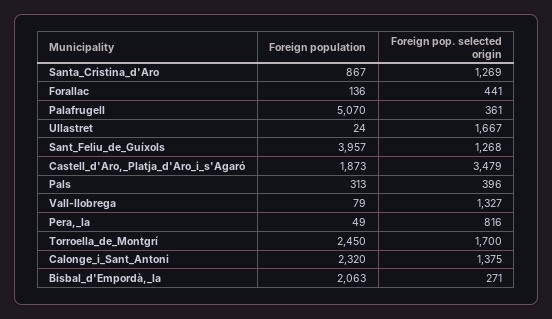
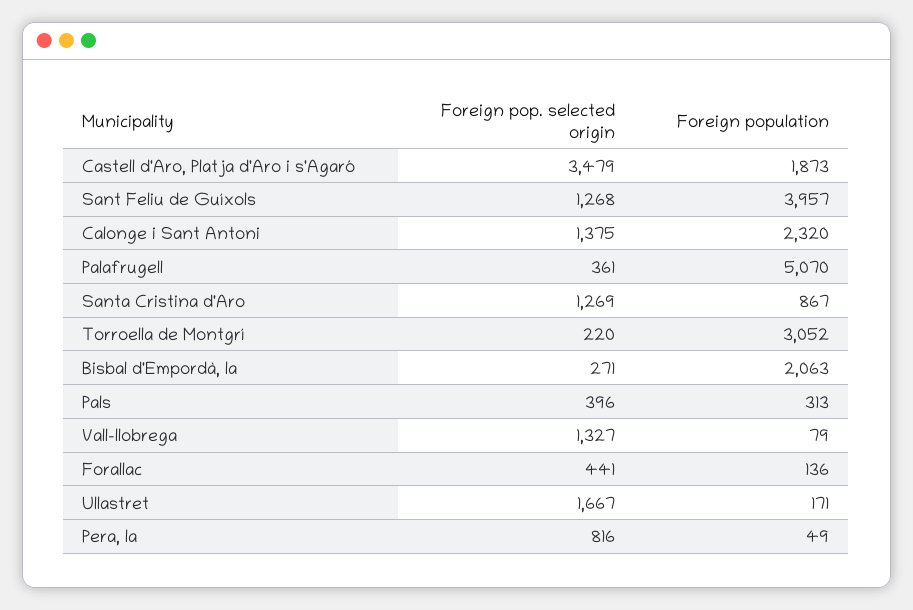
Foreign population, Ullastret: 24 -> 171
Foreign population, Torroella_de_Montgrí: 2450 -> 3052
Foreign pop. selected origin, Torroella_de_Montgrí: 1700 -> 220

